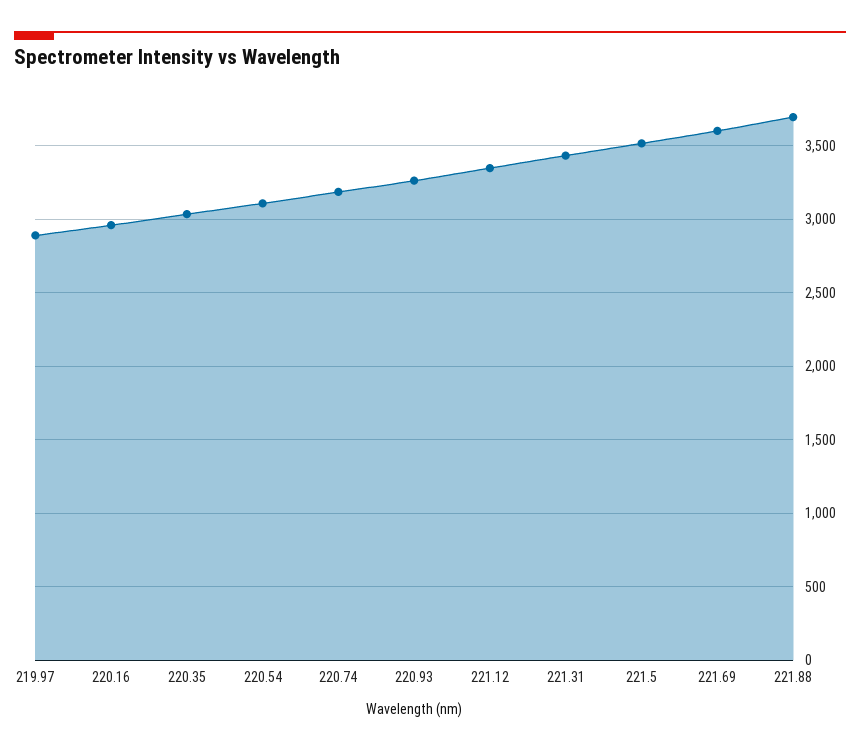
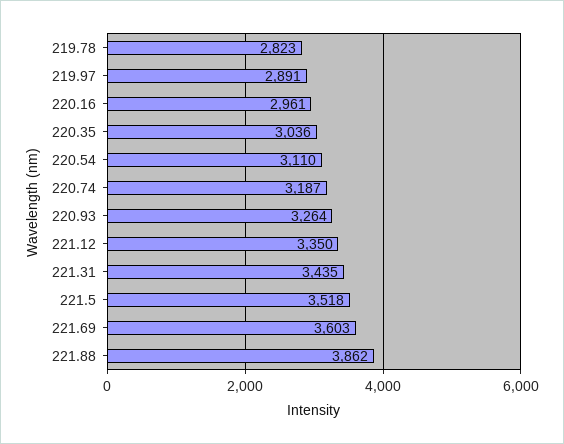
221.88: 3700 -> 3862
219.78: none -> 2823

